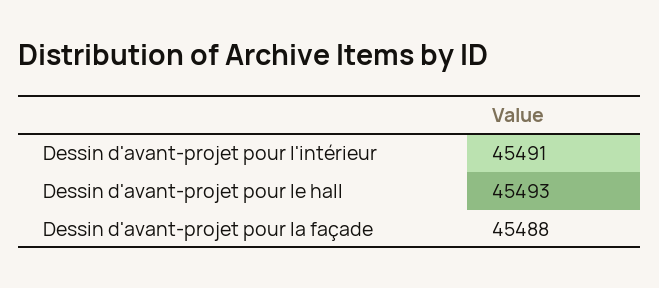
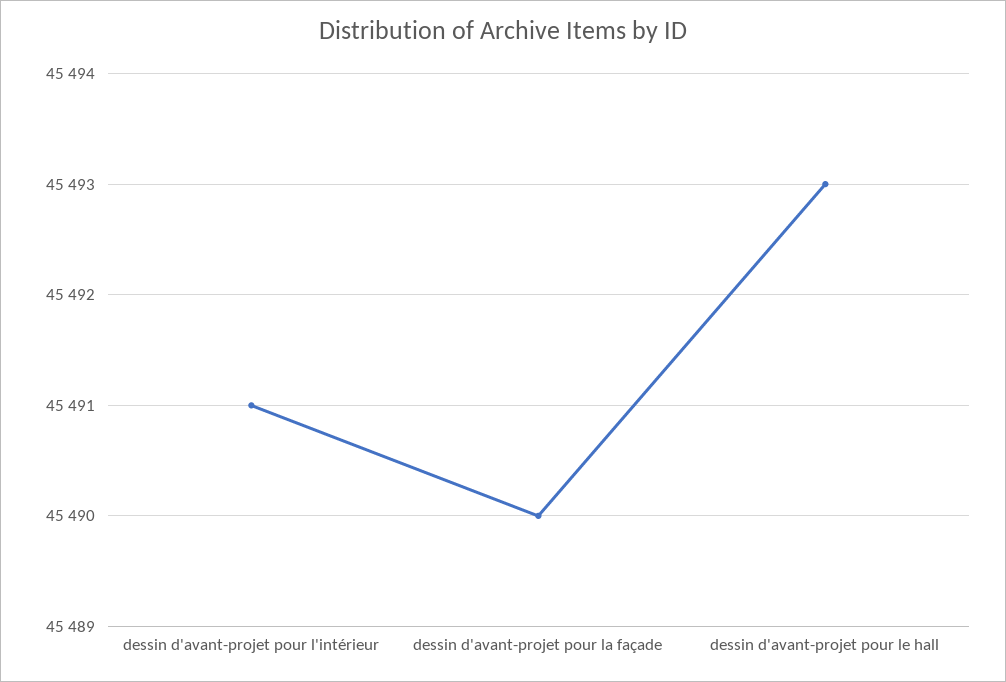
Dessin d'avant-projet pour la façade: 45488 -> 45490

